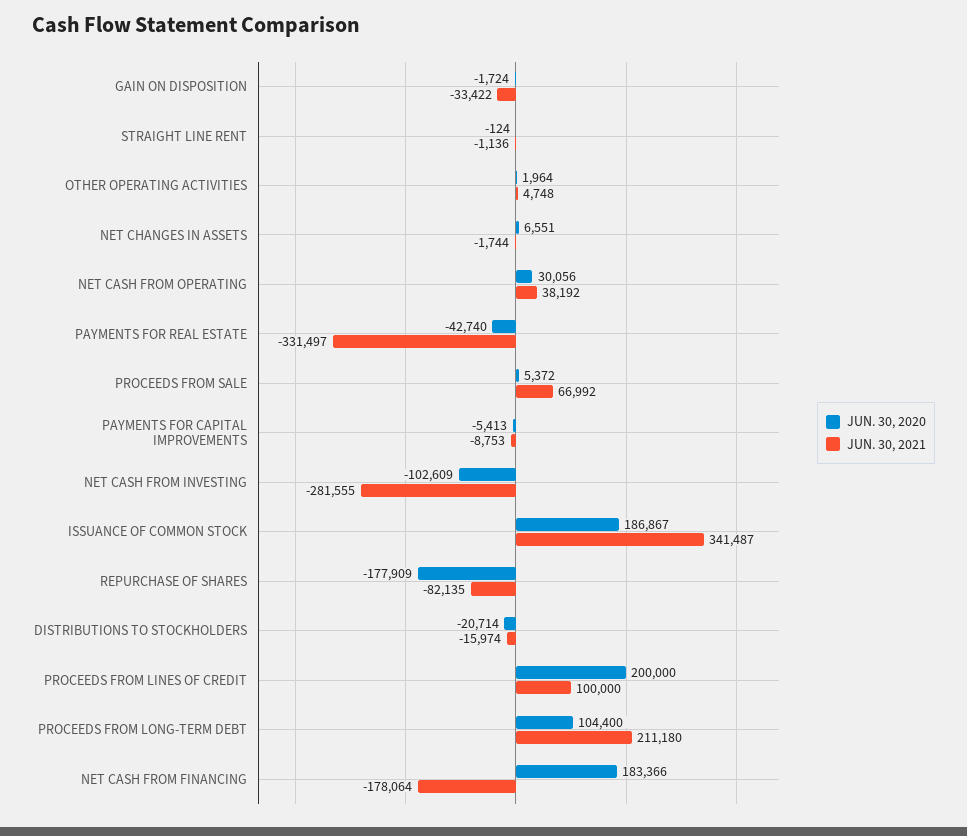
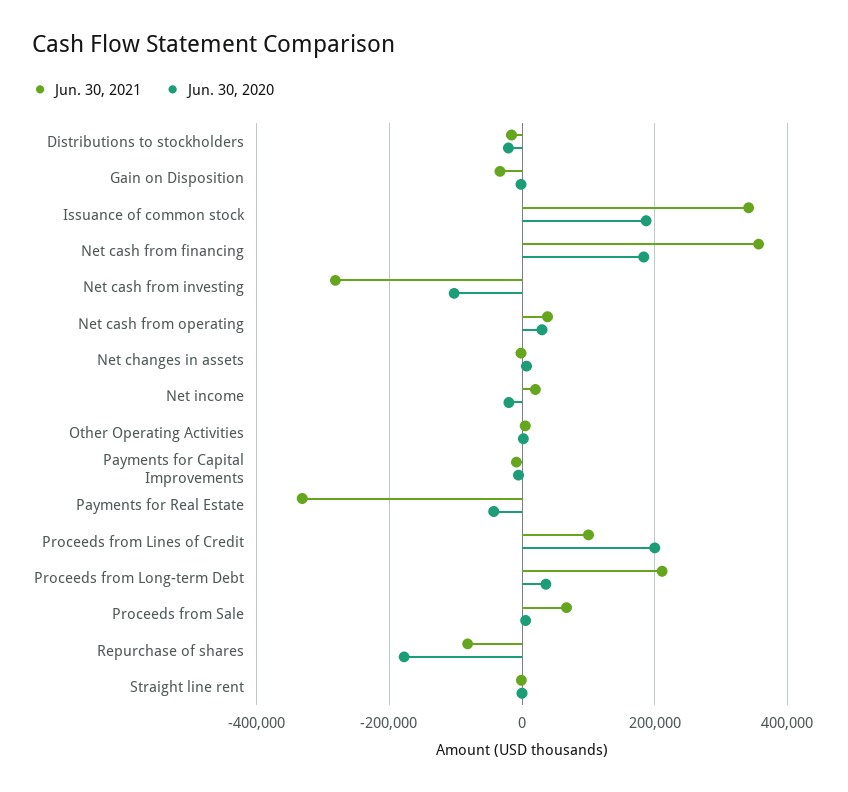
JUN. 30, 2020, PROCEEDS FROM LONG-TERM DEBT: 104400 -> 40000
JUN. 30, 2021, NET CASH FROM FINANCING: -178064 -> 360000
JUN. 30, 2021, Net income: none -> 20000
JUN. 30, 2020, Net income: none -> -20000

